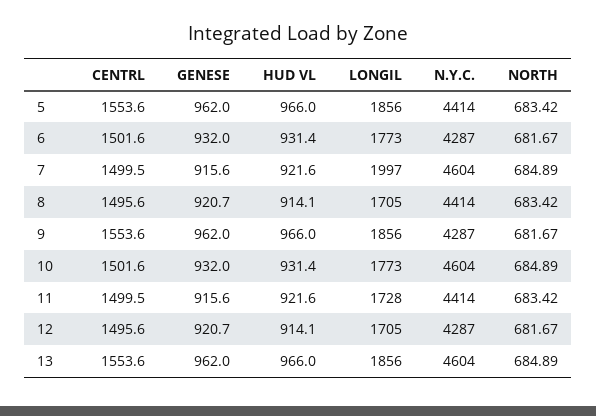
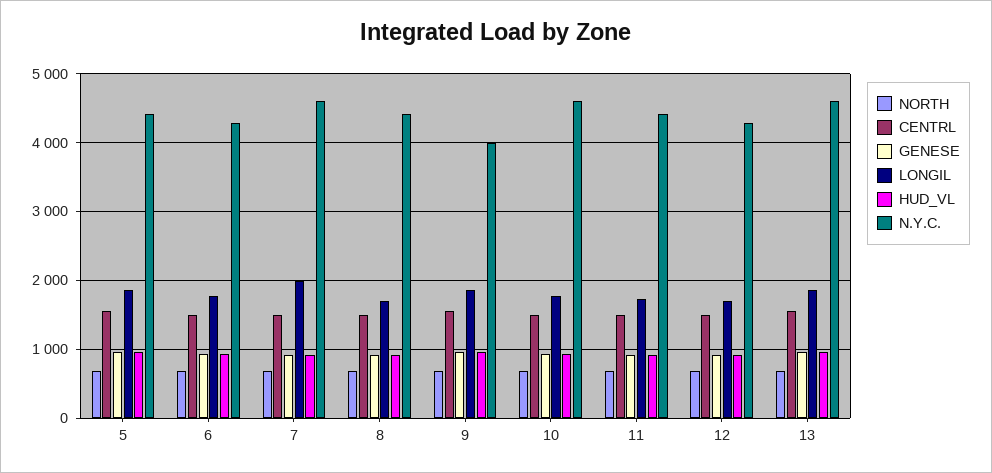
N.Y.C., 9: 4287 -> 4000

